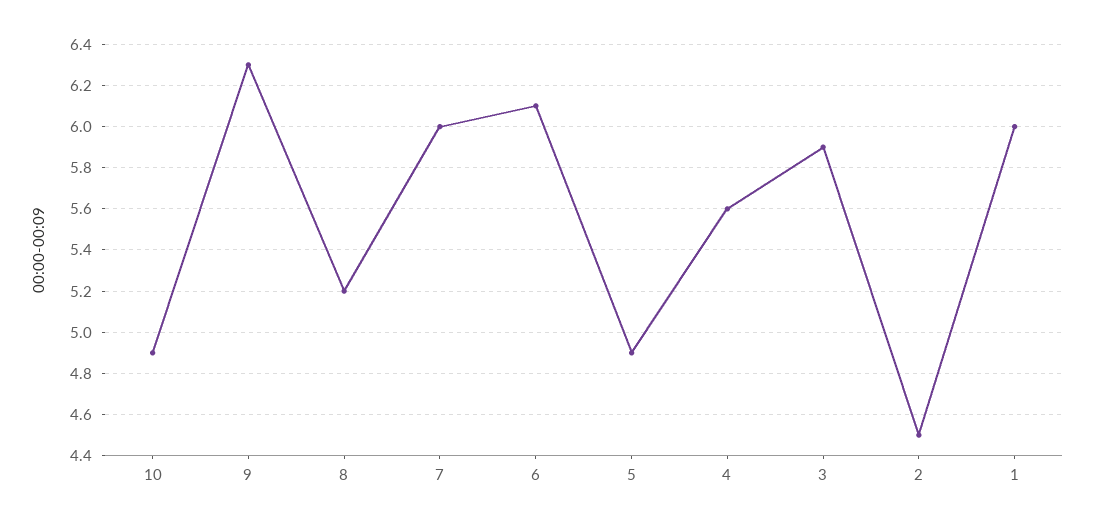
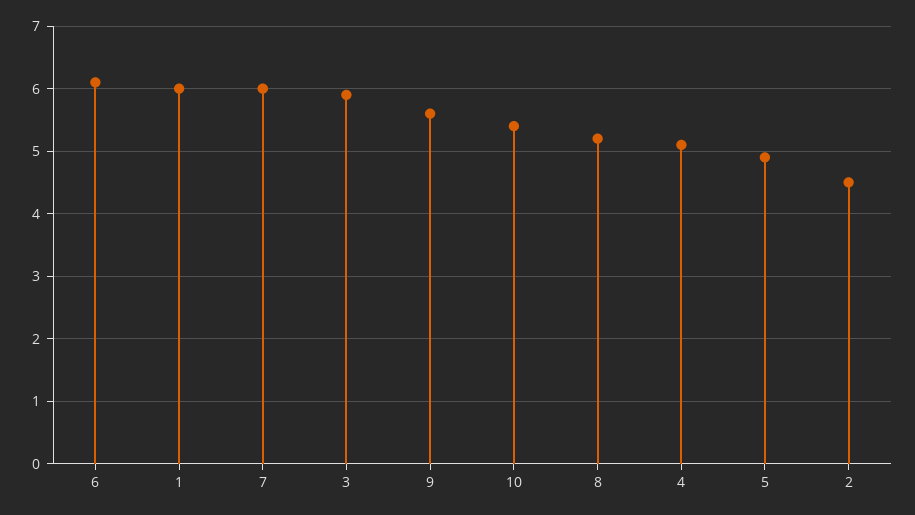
10: 4.9 -> 5.4
9: 6.3 -> 5.6
4: 5.6 -> 5.1

